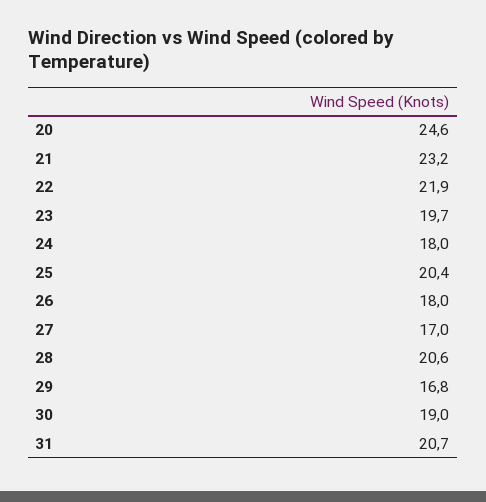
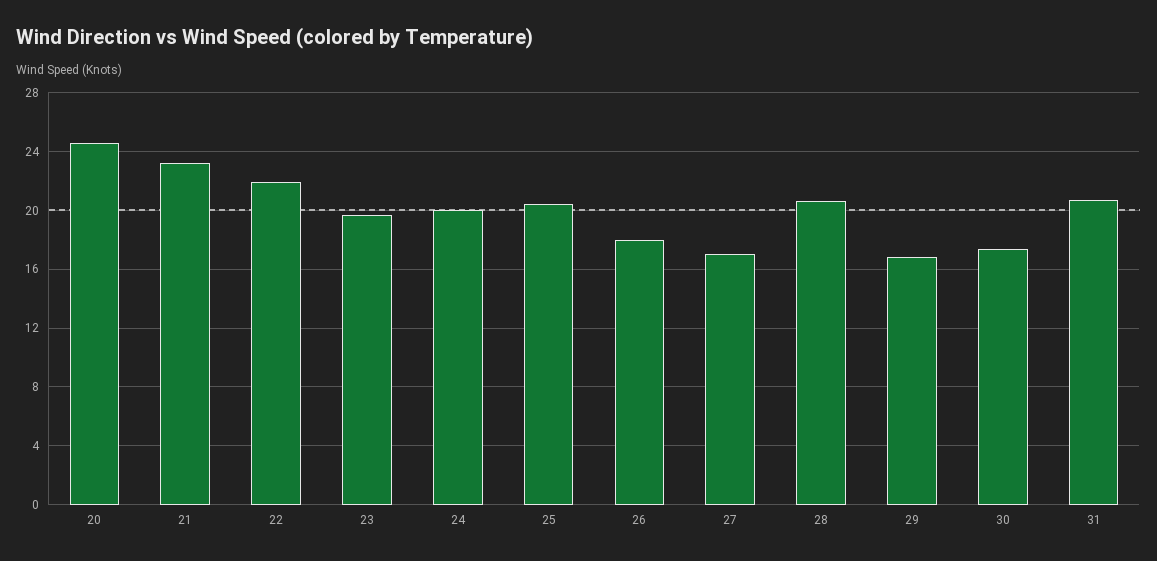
24: 18 -> 20
30: 19 -> 17.5

